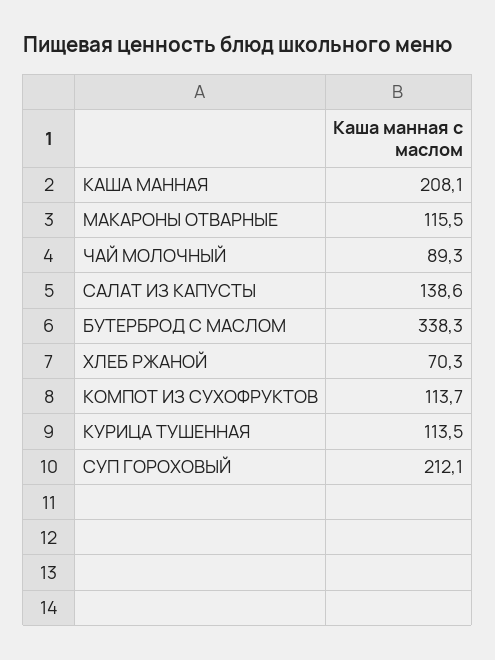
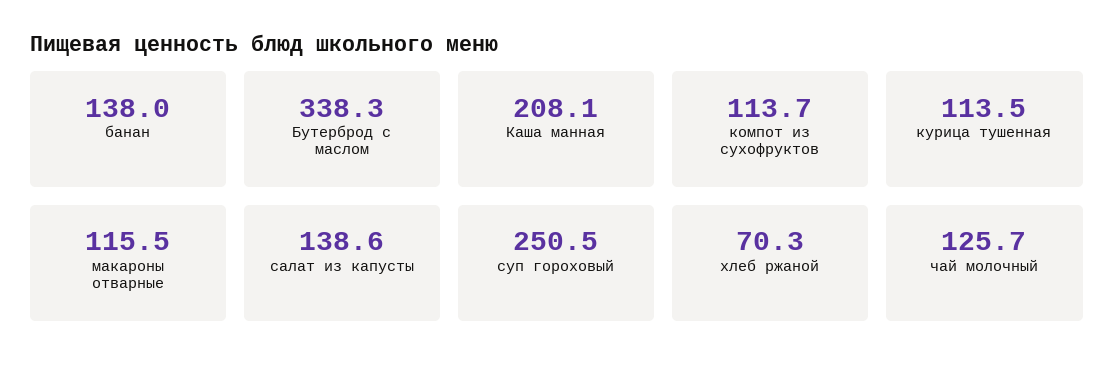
ЧАЙ МОЛОЧНЫЙ: 89.3 -> 125.7
СУП ГОРОХОВЫЙ: 212.1 -> 250.5
банан: none -> 138

